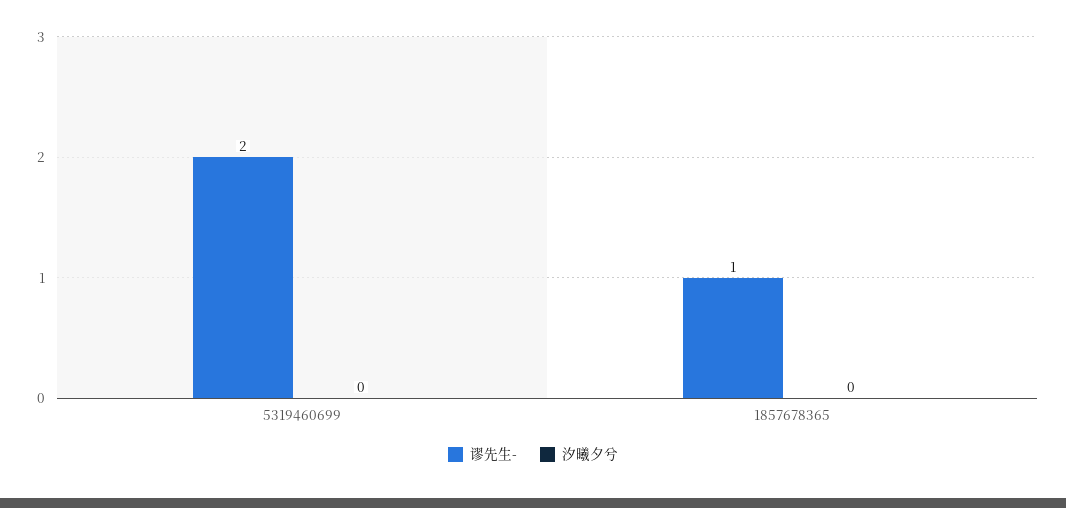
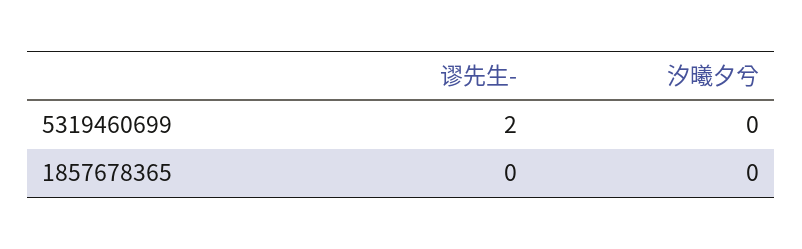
谬先生-, 1857678365: 1 -> 0

